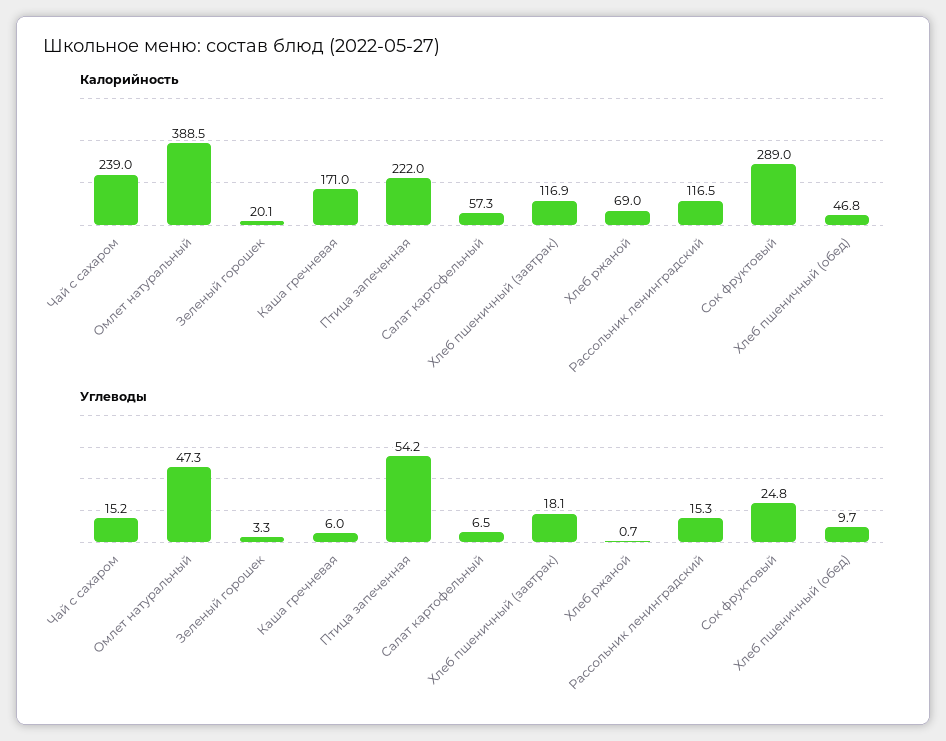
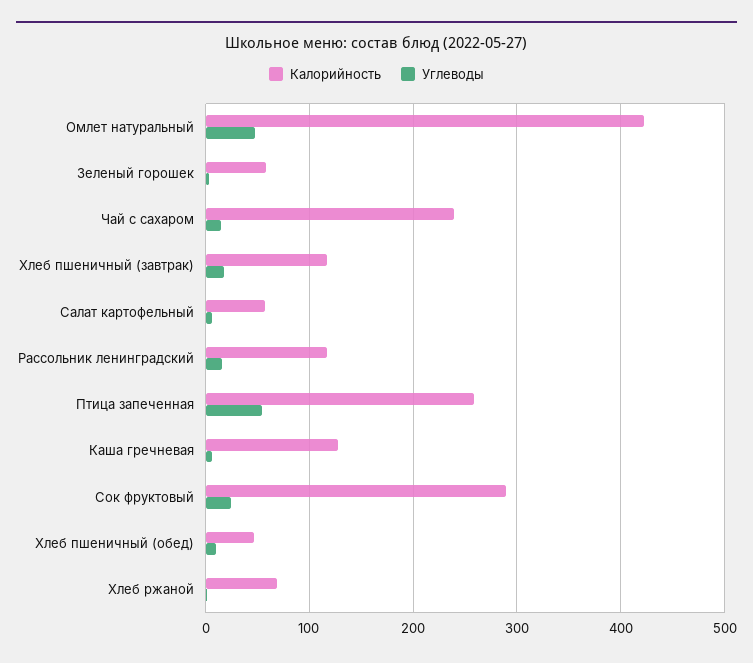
Калорийность, Омлет натуральный: 388.5 -> 420
Калорийность, Зеленый горошек: 20.1 -> 60
Калорийность, Каша гречневая: 171 -> 130
Калорийность, Птица запеченная: 222 -> 260

